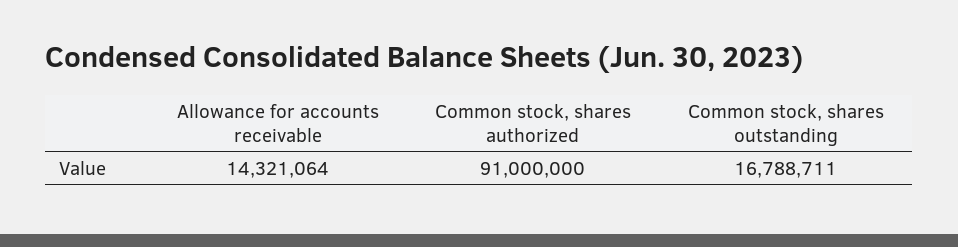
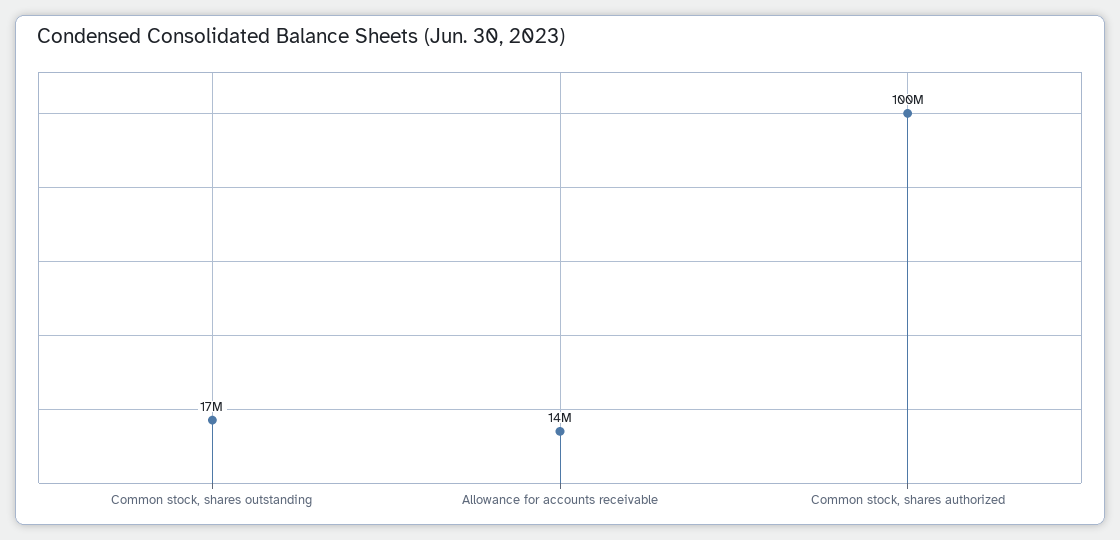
Common stock, shares authorized: 91000000 -> 100000000

